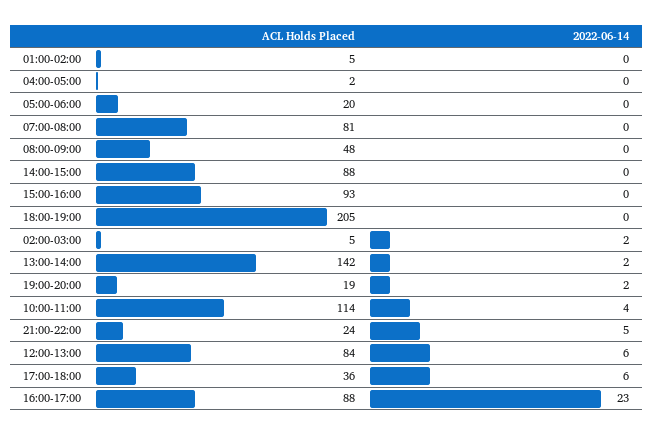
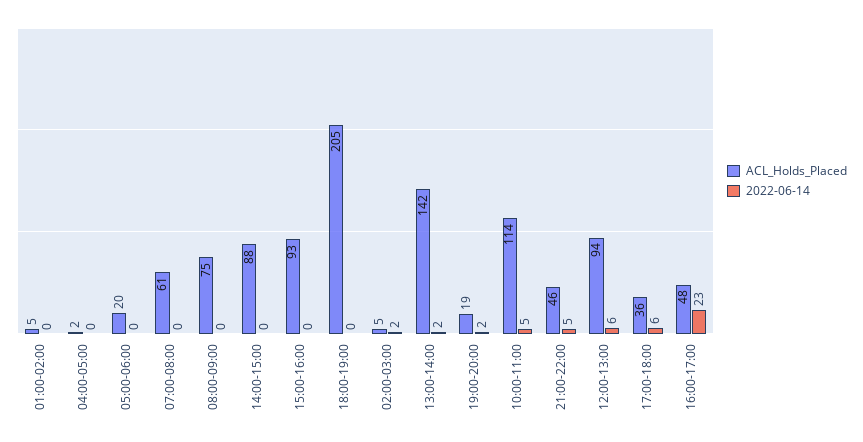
ACL Holds Placed, 07:00-08:00: 81 -> 61
ACL Holds Placed, 08:00-09:00: 48 -> 75
2022-06-14, 10:00-11:00: 4 -> 5
ACL Holds Placed, 21:00-22:00: 24 -> 46
ACL Holds Placed, 12:00-13:00: 84 -> 94
ACL Holds Placed, 16:00-17:00: 88 -> 48

